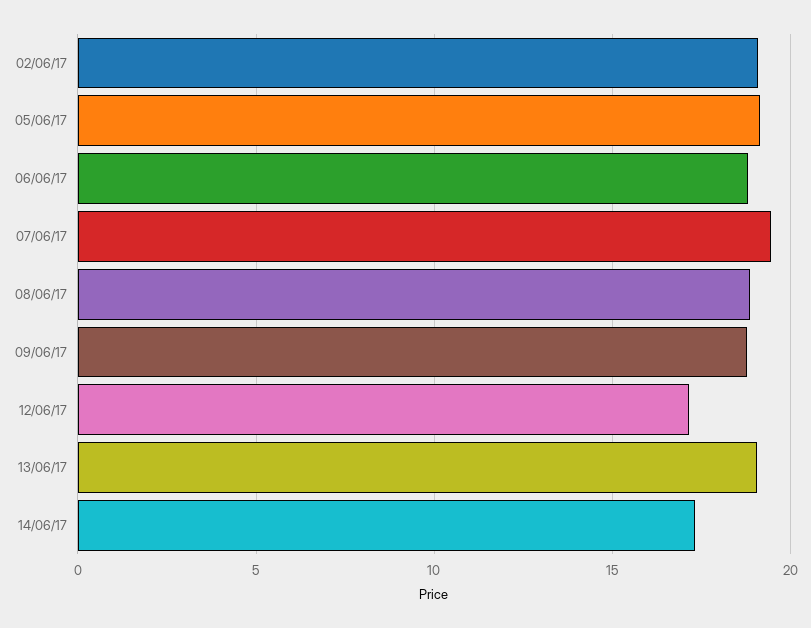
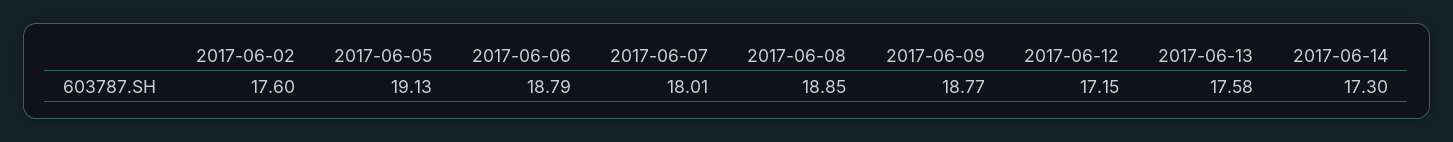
02/06/17: 19 -> 17.6
07/06/17: 19.5 -> 18.01
13/06/17: 19 -> 17.58

